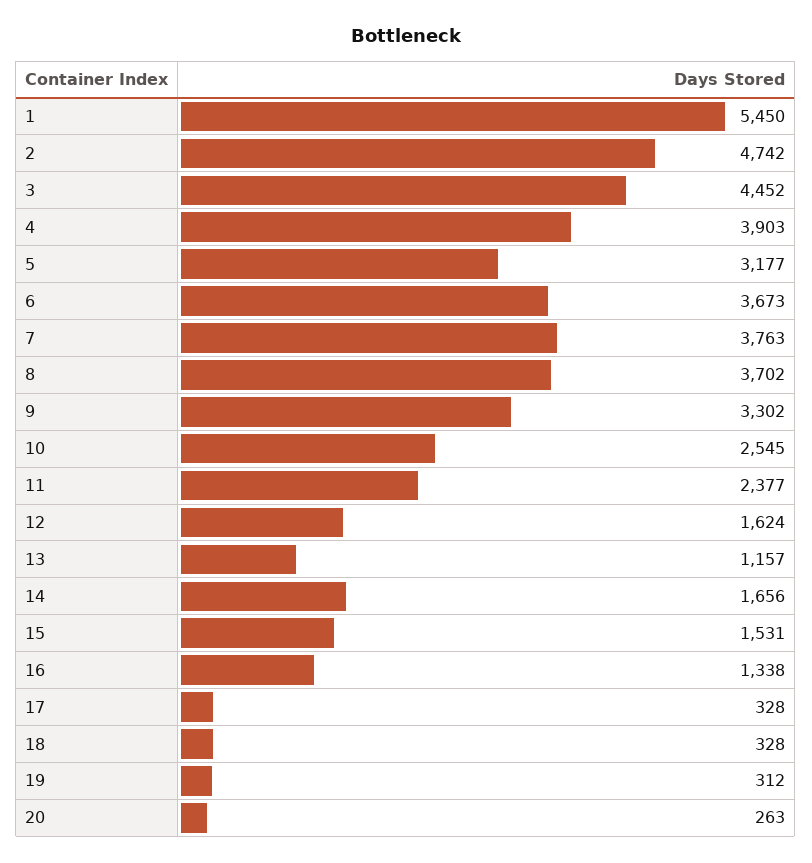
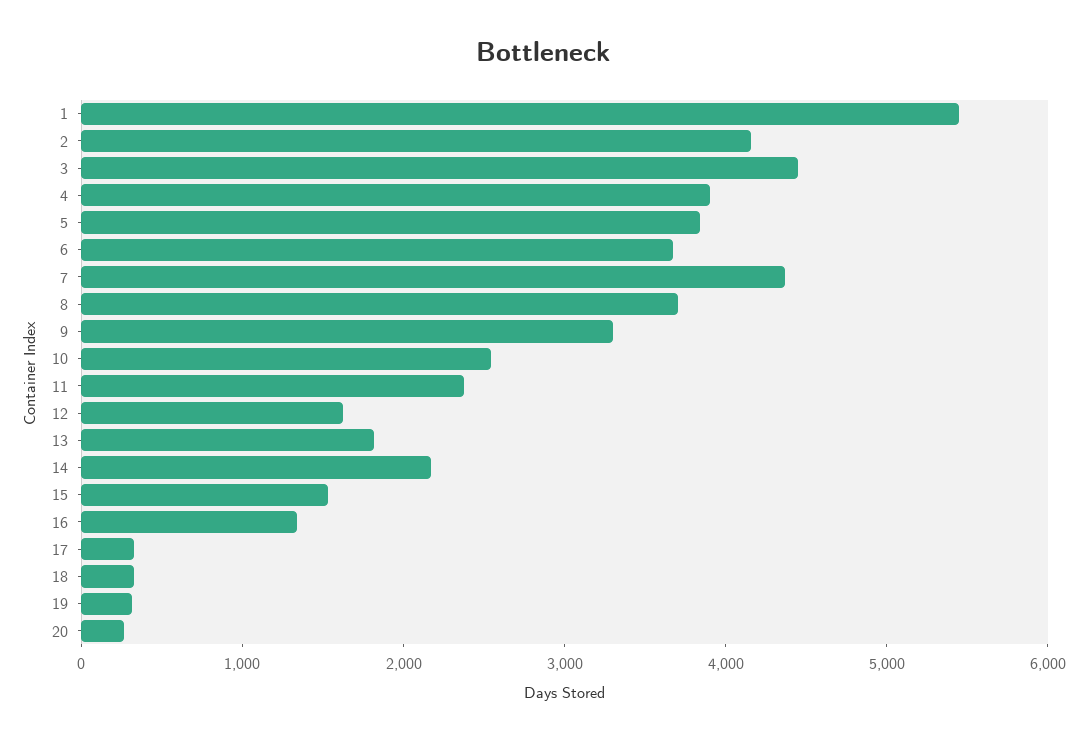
2: 4742 -> 4200
5: 3177 -> 3800
7: 3763 -> 4400
13: 1157 -> 1800
14: 1656 -> 2200

